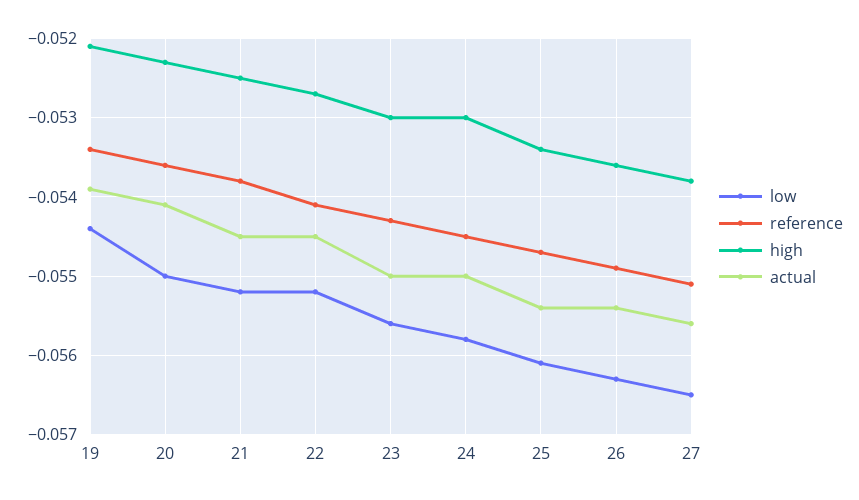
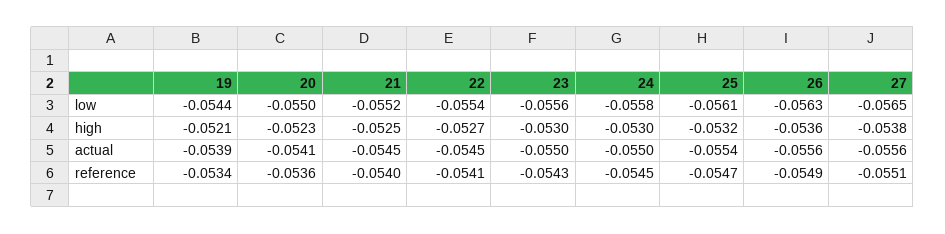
reference, 21: -0.0538 -> -0.054
low, 22: -0.0552 -> -0.0554
high, 25: -0.0534 -> -0.0532
actual, 26: -0.0554 -> -0.0556

